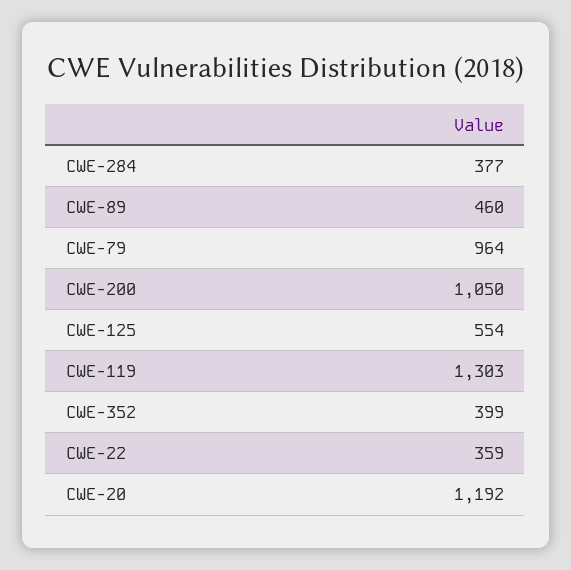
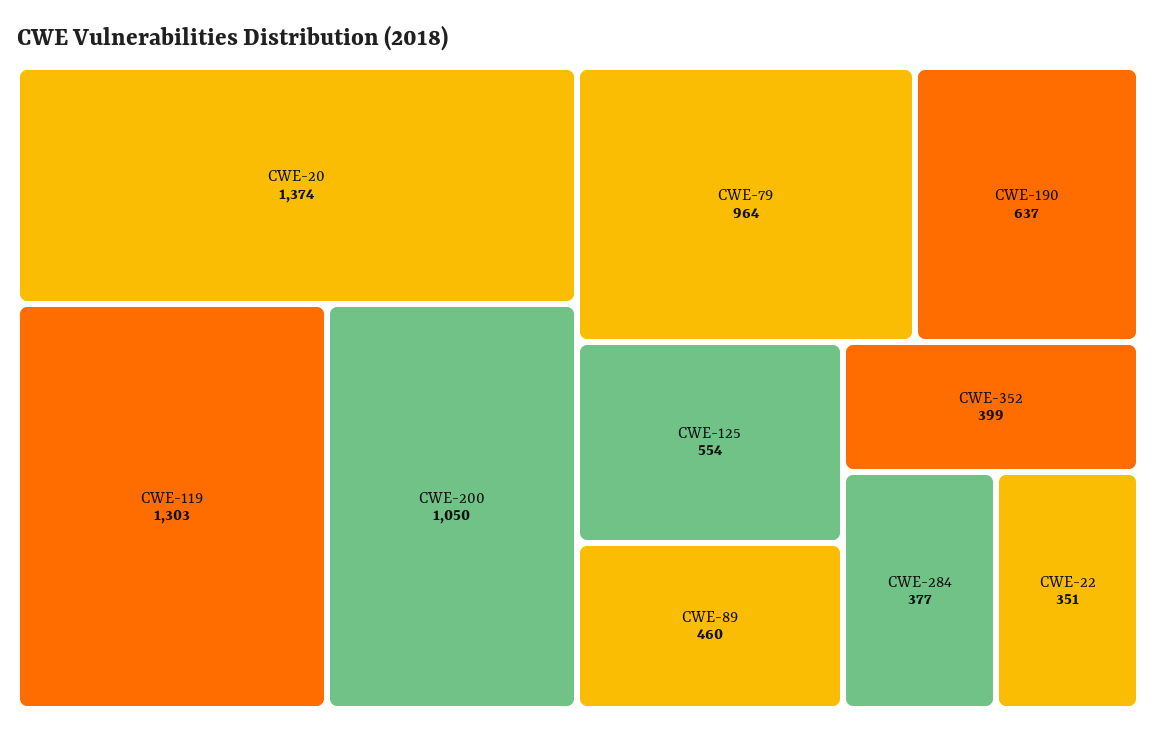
CWE-22: 359 -> 351
CWE-20: 1192 -> 1374
CWE-190: none -> 637

